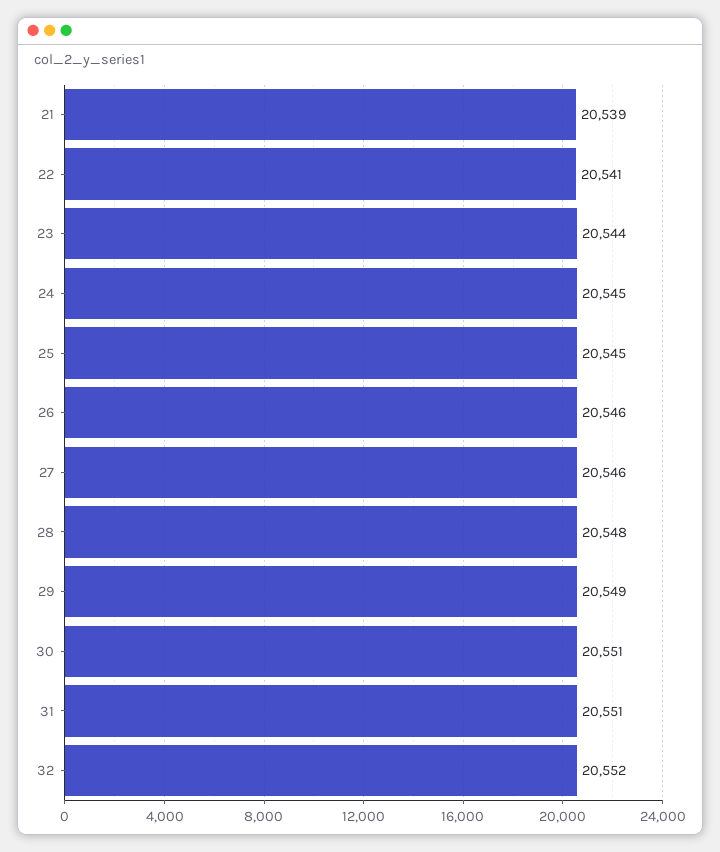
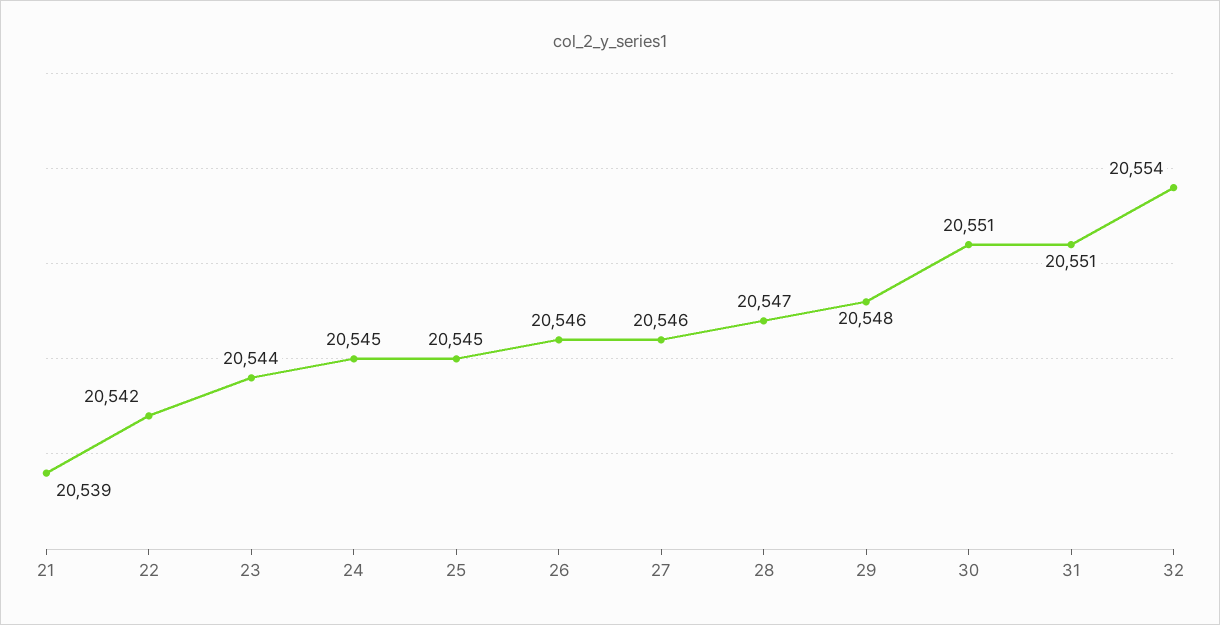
22: 20541 -> 20542
28: 20548 -> 20547
29: 20549 -> 20548
32: 20552 -> 20554

